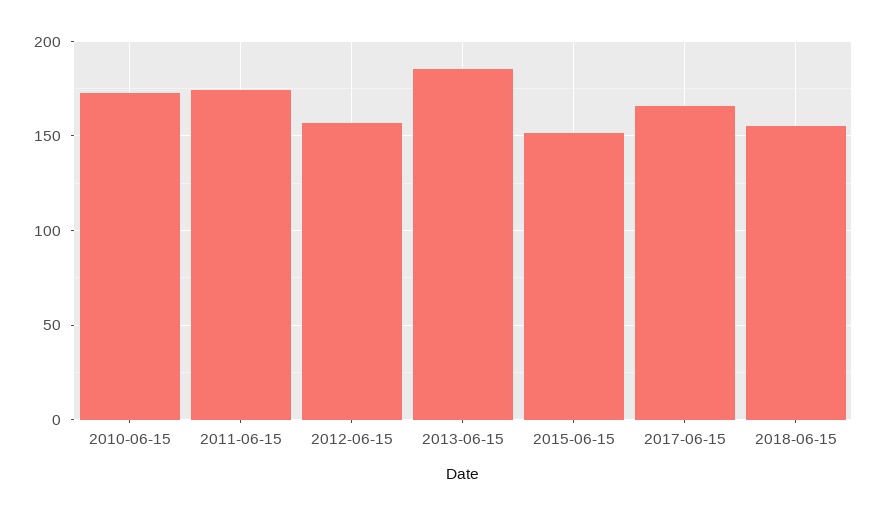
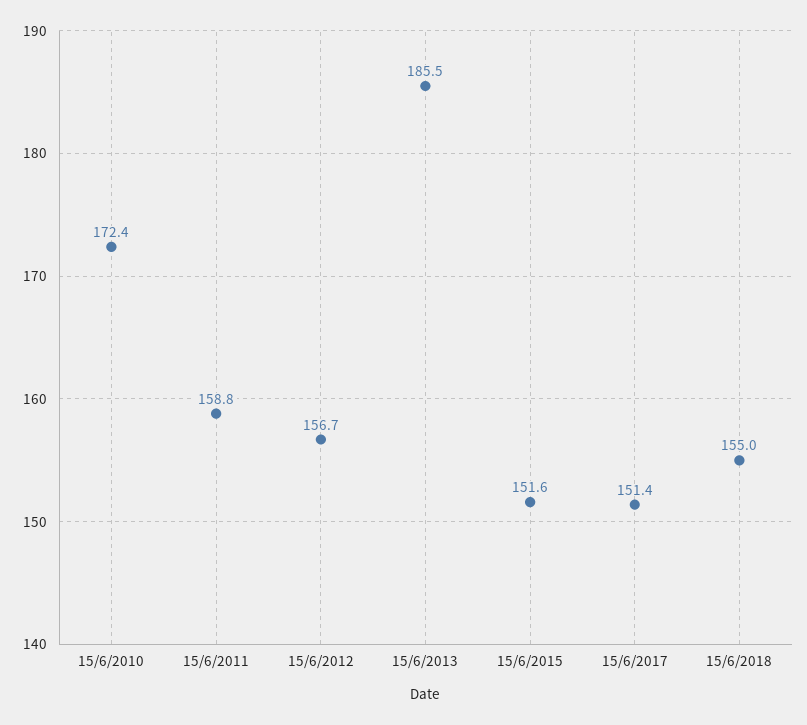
2011-06-15: 175 -> 158.8
2017-06-15: 165 -> 151.4

